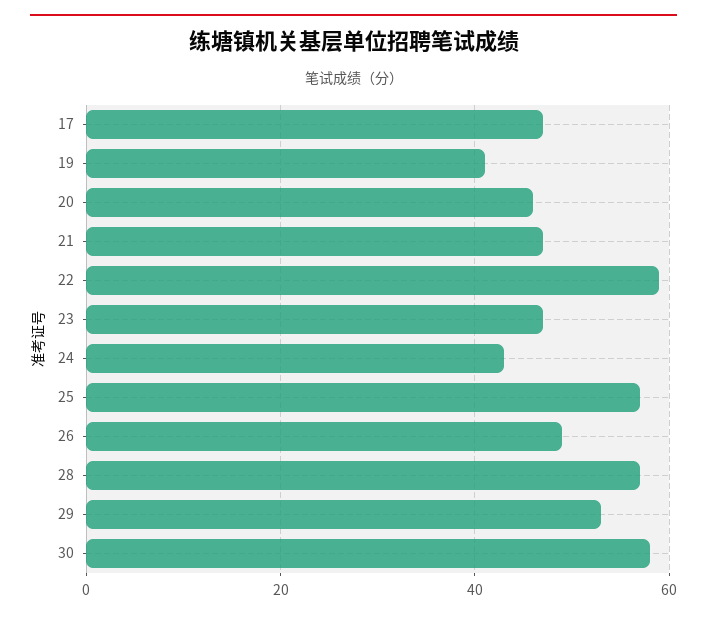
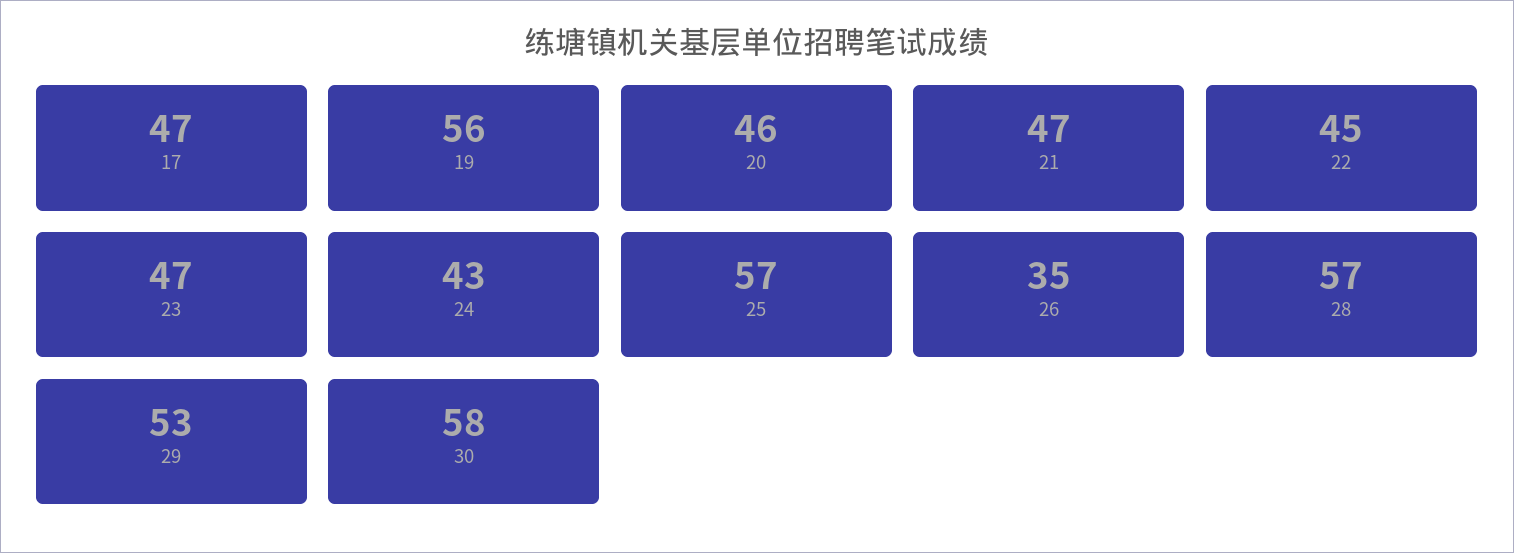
19: 40 -> 56
22: 60 -> 45
26: 50 -> 35

